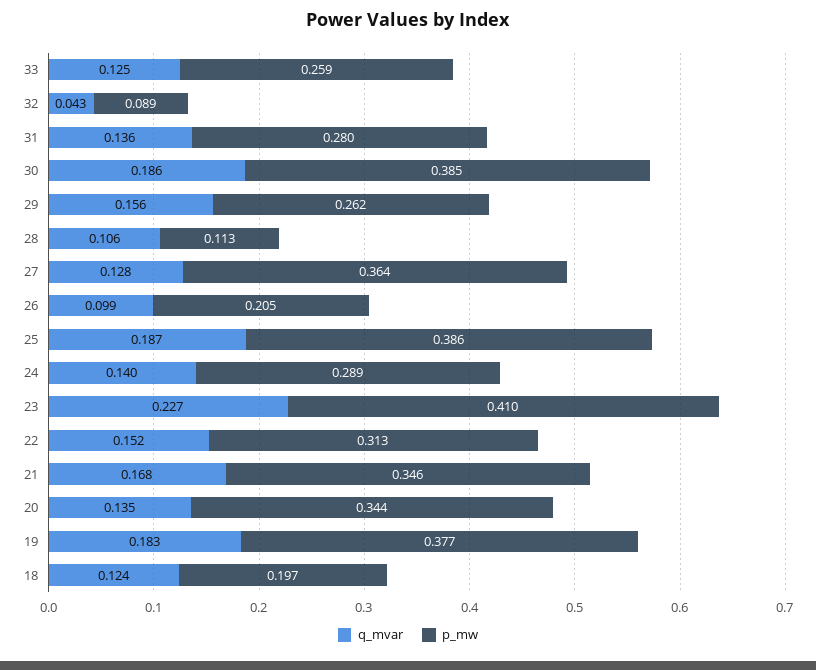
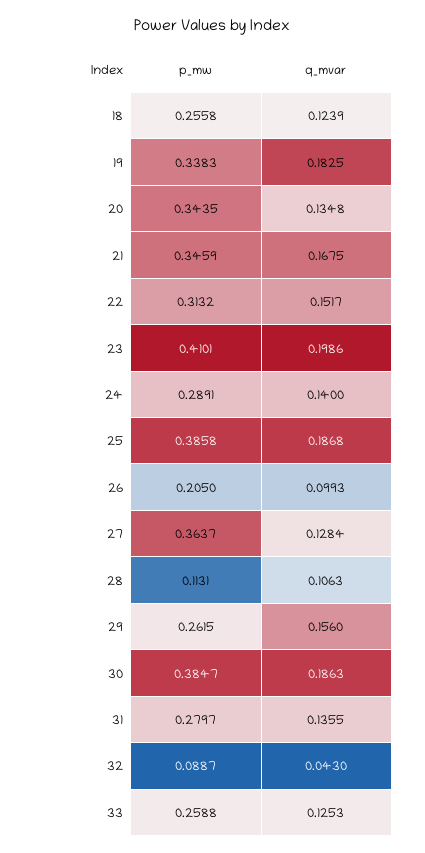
q_mvar, 23: 0.227 -> 0.1986
p_mw, 19: 0.377 -> 0.3383
p_mw, 18: 0.197 -> 0.2558

